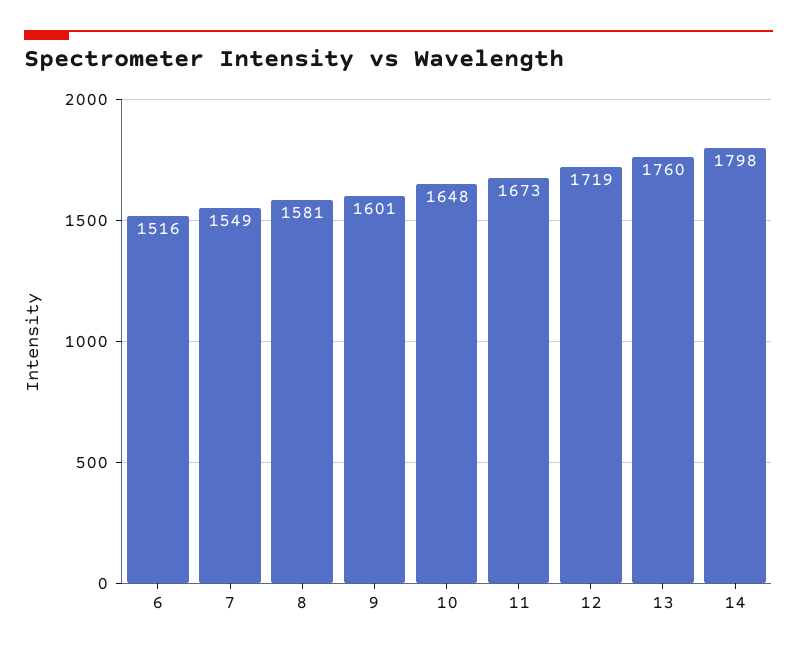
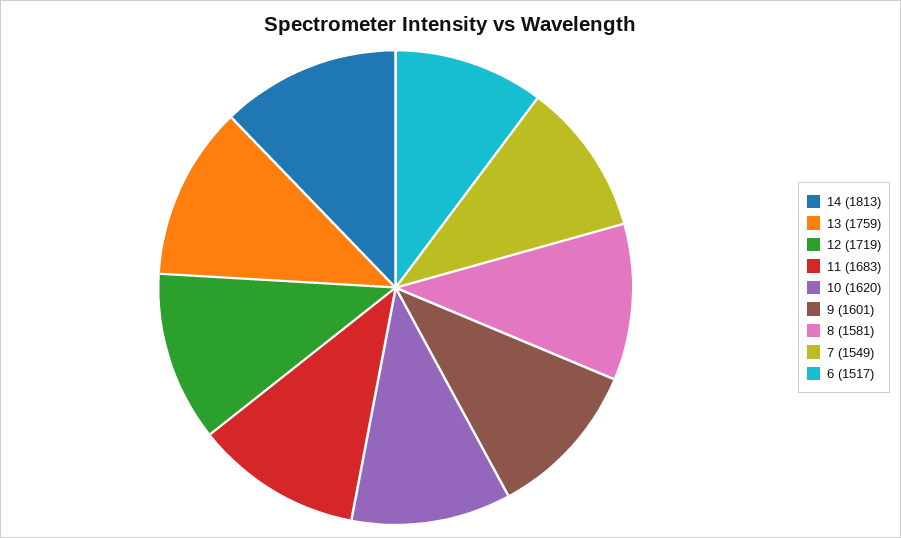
6: 1516 -> 1517
10: 1648 -> 1620
11: 1673 -> 1683
13: 1760 -> 1759
14: 1798 -> 1813

